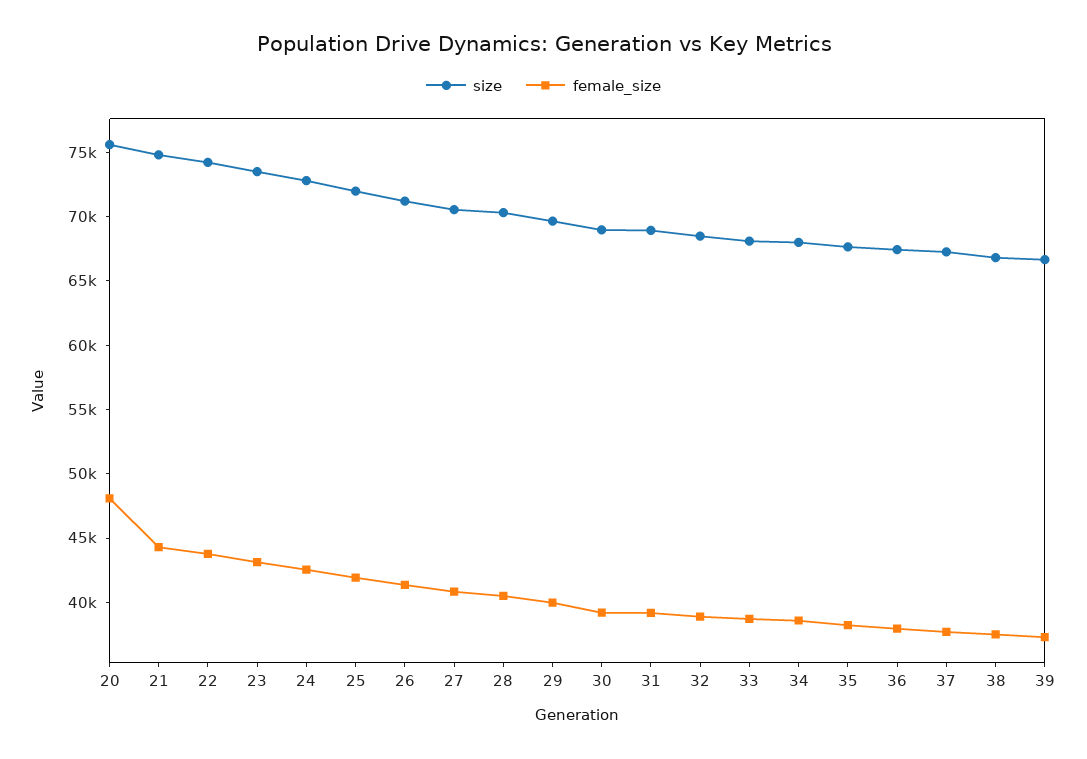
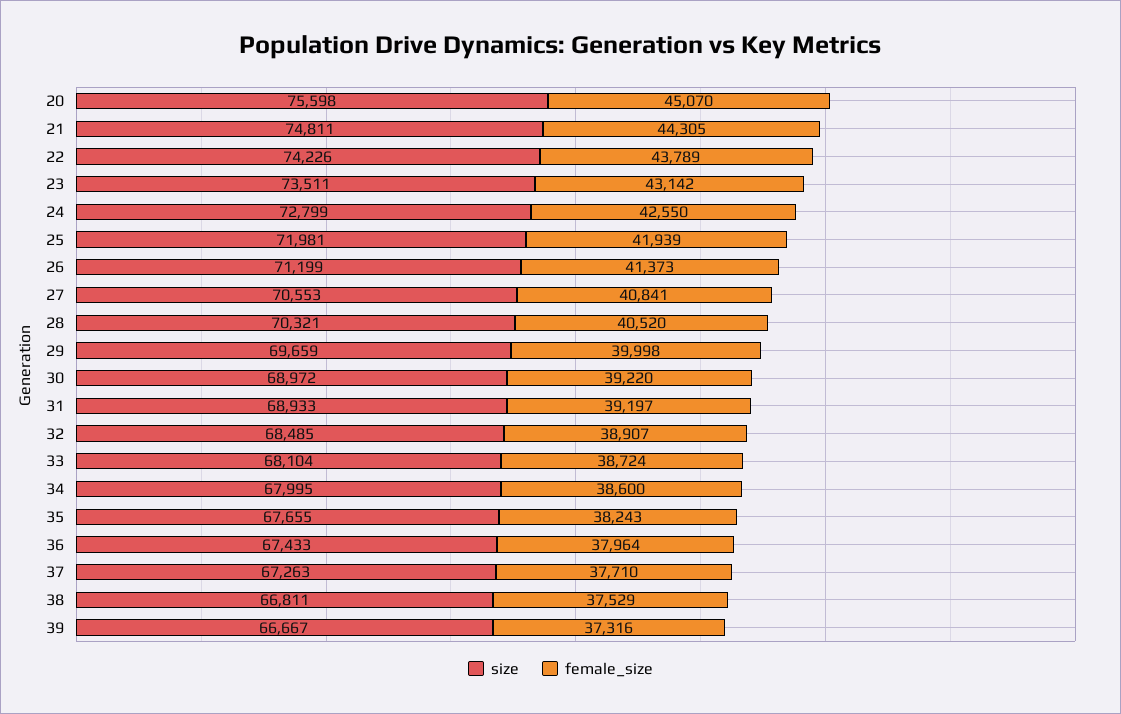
female_size, 20: 48000 -> 45070

